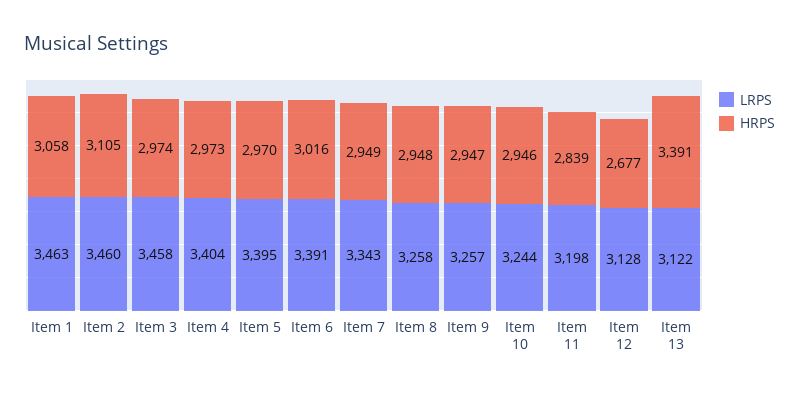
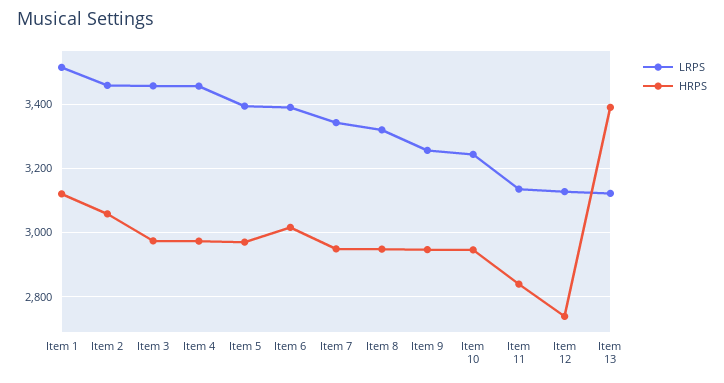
LRPS, Item 1: 3463 -> 3520
HRPS, Item 1: 3058 -> 3120
HRPS, Item 2: 3105 -> 3060
LRPS, Item 4: 3404 -> 3460
LRPS, Item 8: 3258 -> 3320
LRPS, Item 11: 3198 -> 3140
HRPS, Item 12: 2677 -> 2740

